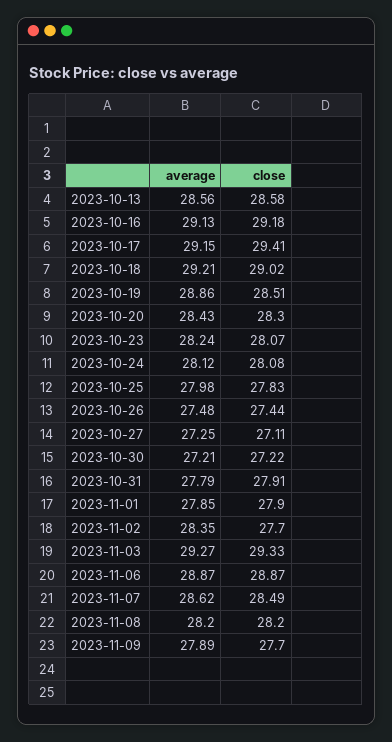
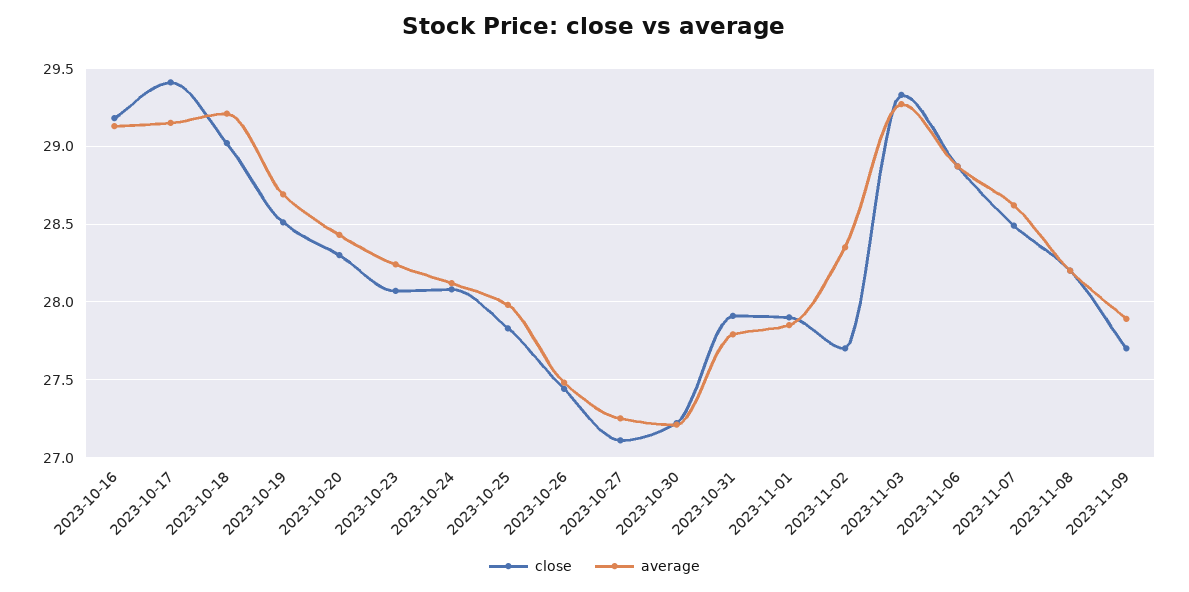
average, 2023-10-13: 28.56 -> none
close, 2023-10-13: 28.58 -> none
average, 2023-10-19: 28.86 -> 28.7

